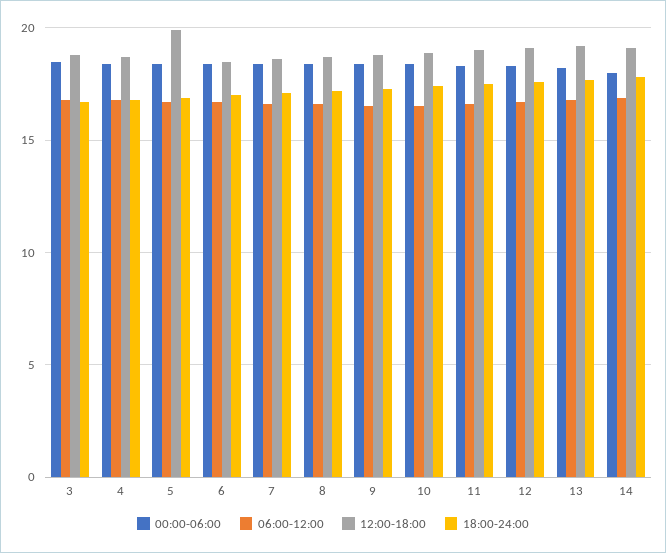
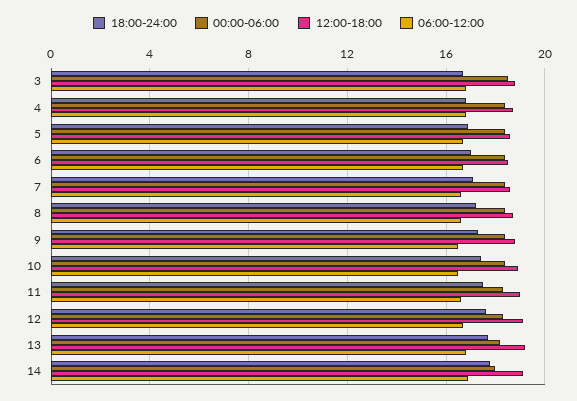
12:00-18:00, 5: 20 -> 18.5

